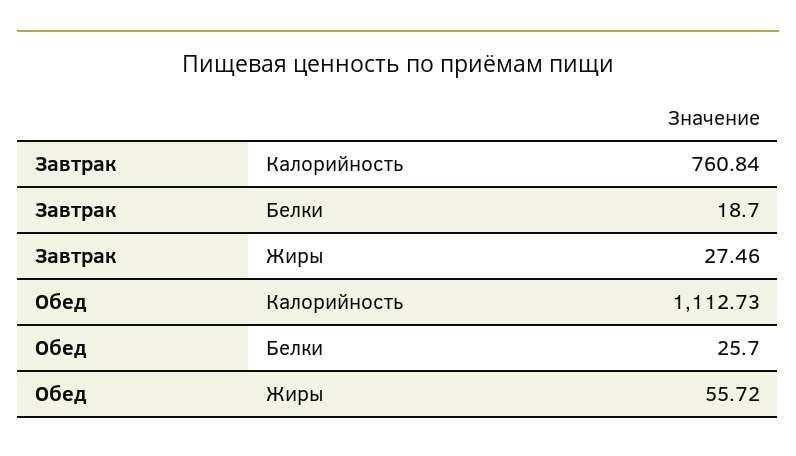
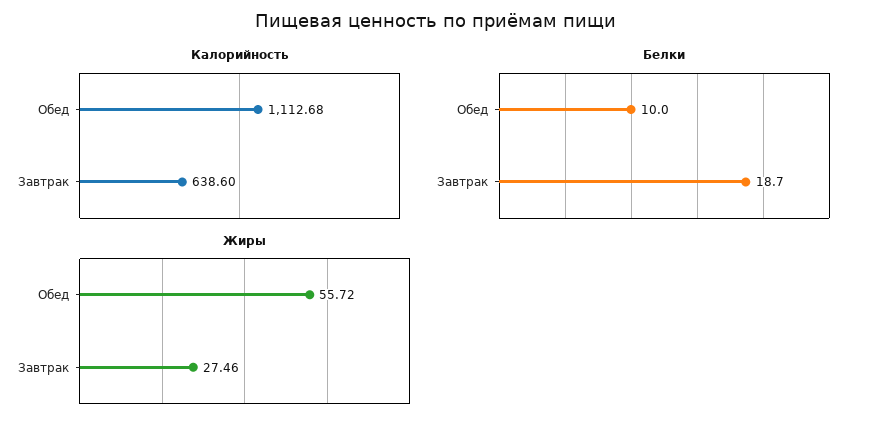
Калорийность, Завтрак: 760.84 -> 638.6
Калорийность, Обед: 1112.73 -> 1112.68
Белки, Обед: 25.7 -> 10

